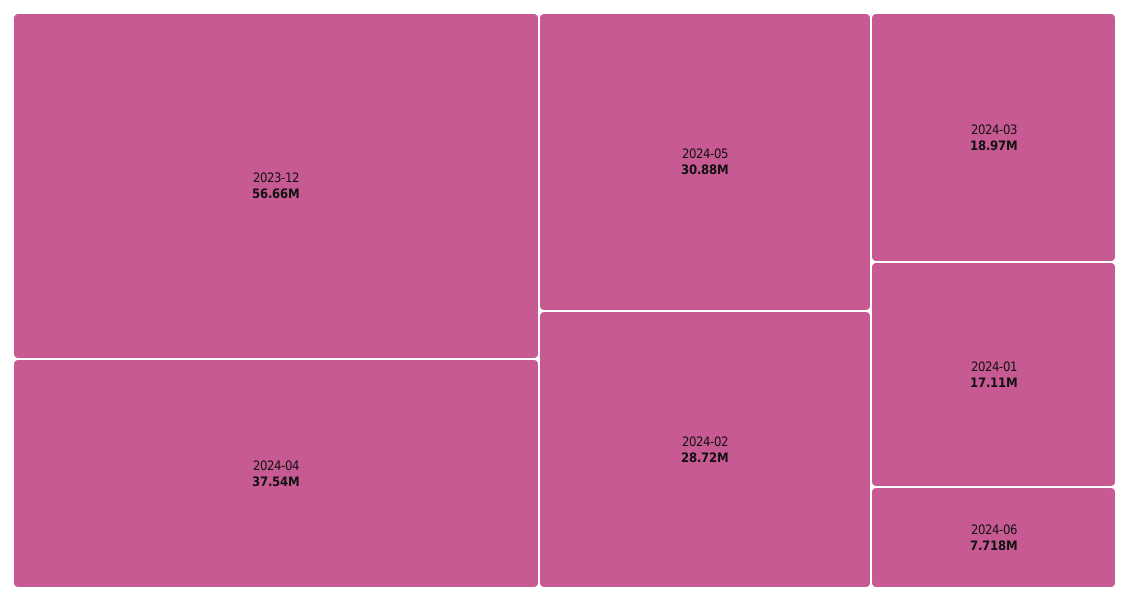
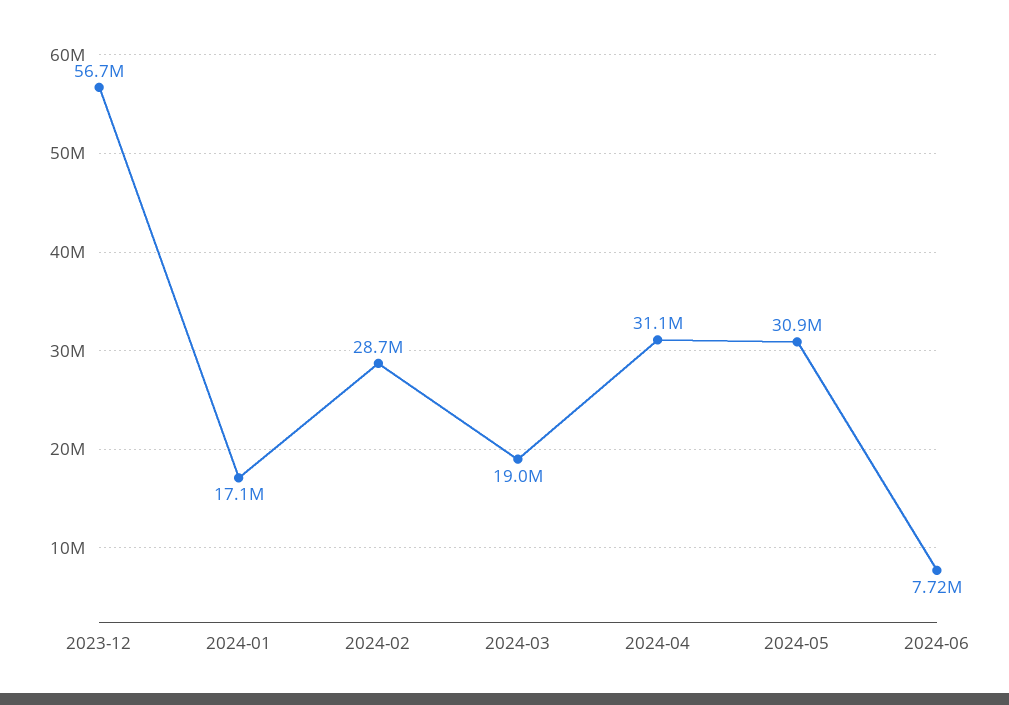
2024-04: 37540000 -> 31100000

